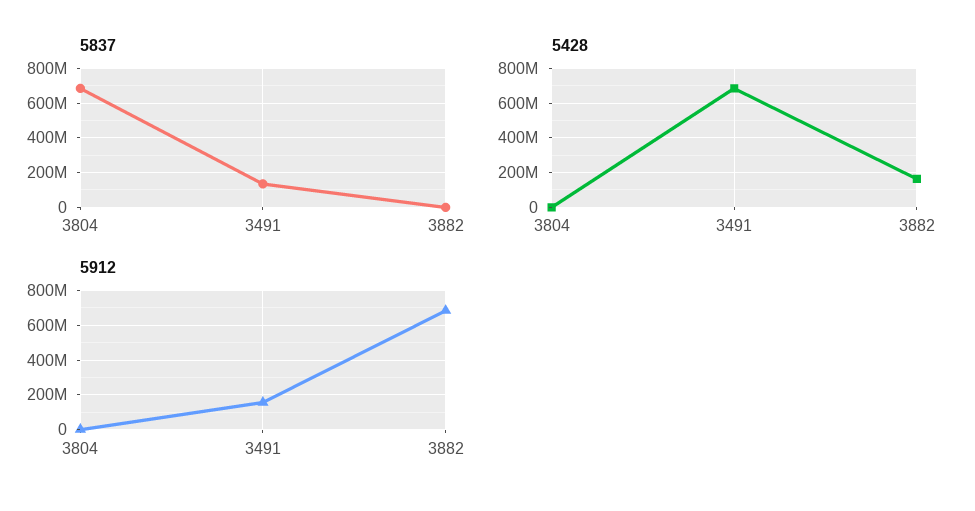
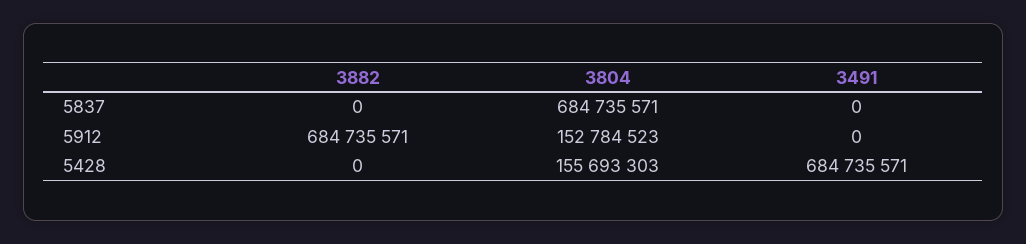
5837, 3491: 150000000 -> 0
5428, 3804: 0 -> 155693303
5428, 3882: 150000000 -> 0
5912, 3804: 0 -> 152784523
5912, 3491: 150000000 -> 0

